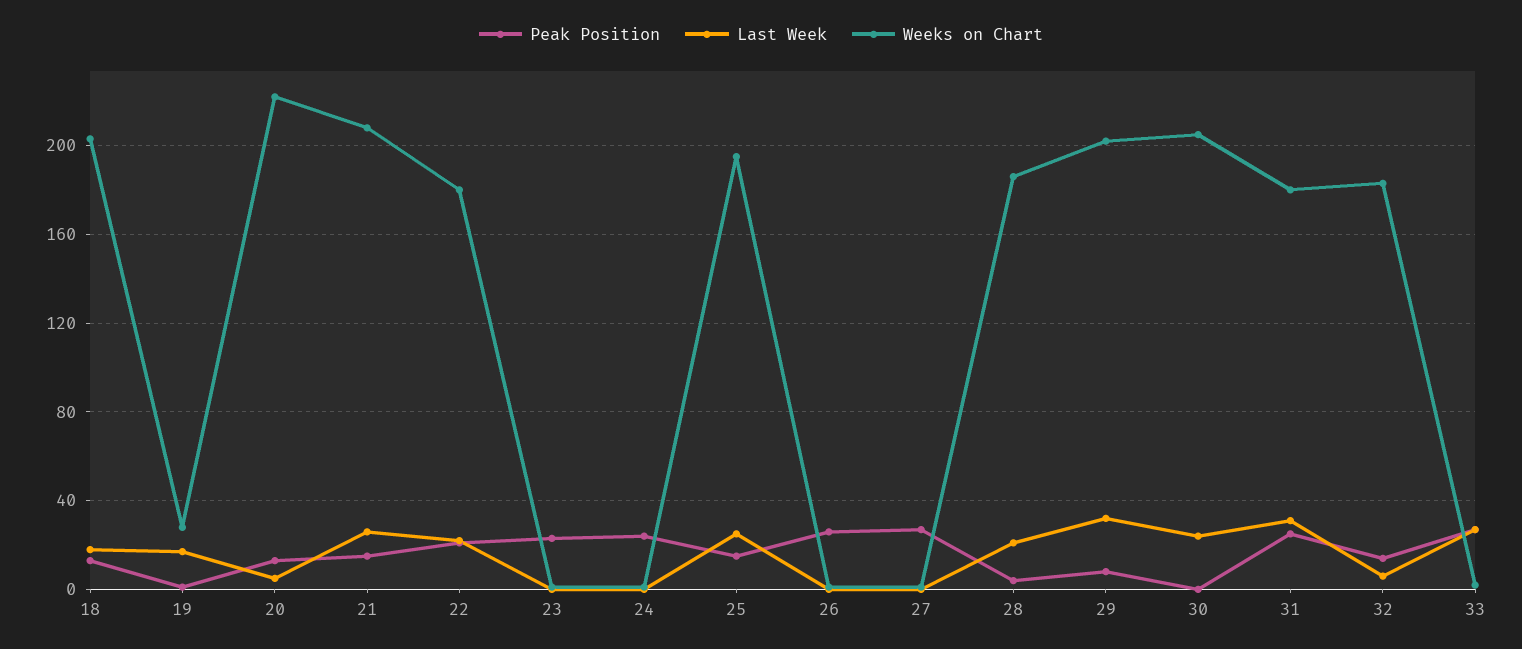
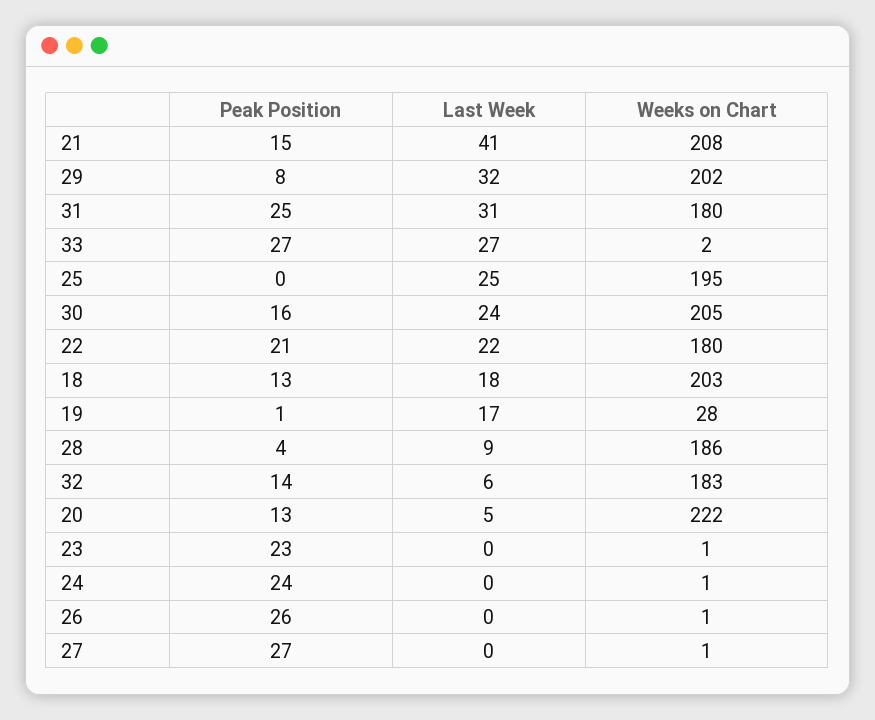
Last Week, 21: 25 -> 41
Peak Position, 25: 15 -> 0
Last Week, 28: 20 -> 9
Peak Position, 30: 0 -> 16

